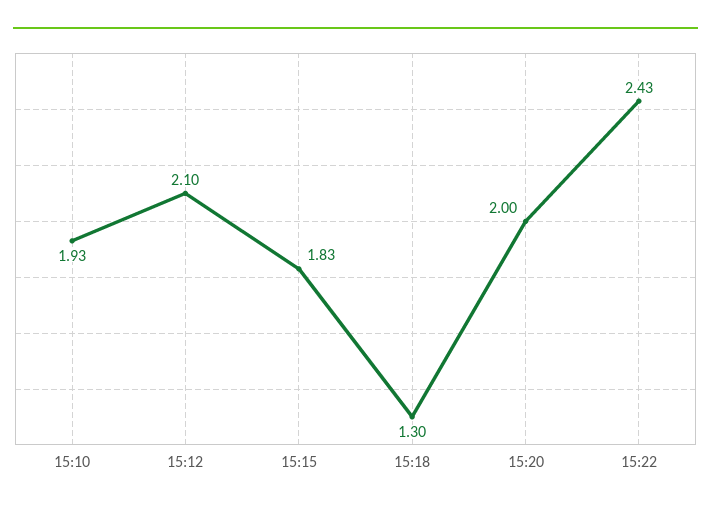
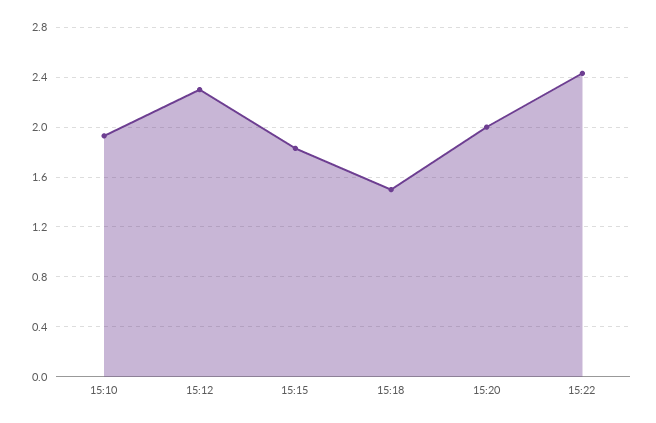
15:12: 2.1 -> 2.3
15:18: 1.3 -> 1.5

